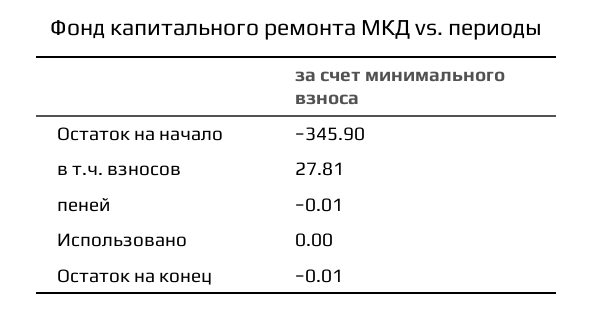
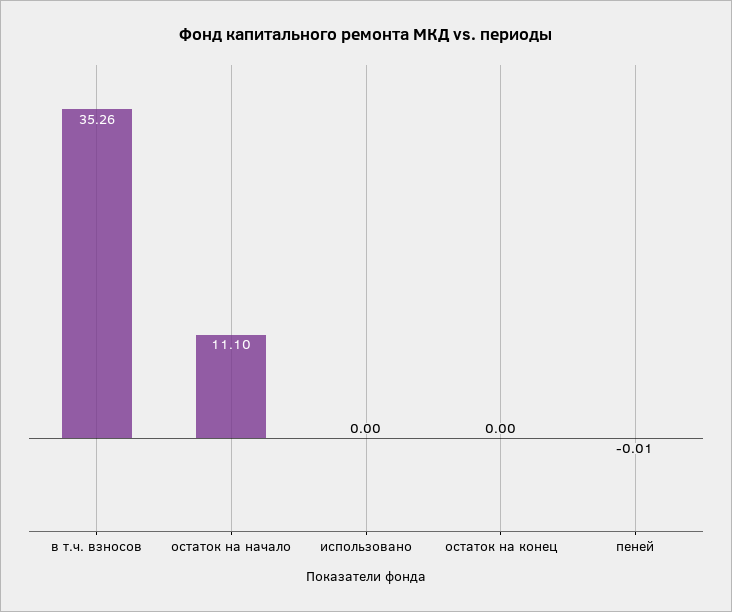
Остаток на начало: -345.9 -> 11.1
в т.ч. взносов: 27.81 -> 35.26
Остаток на конец: -0.01 -> 0

